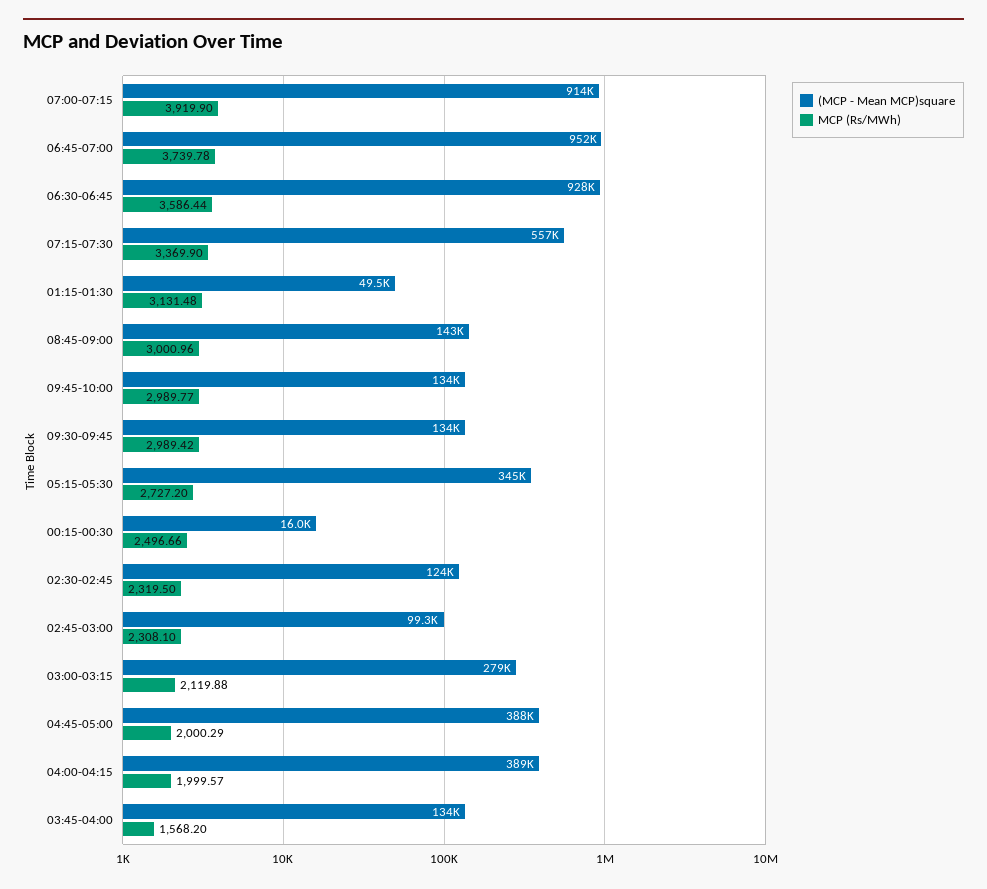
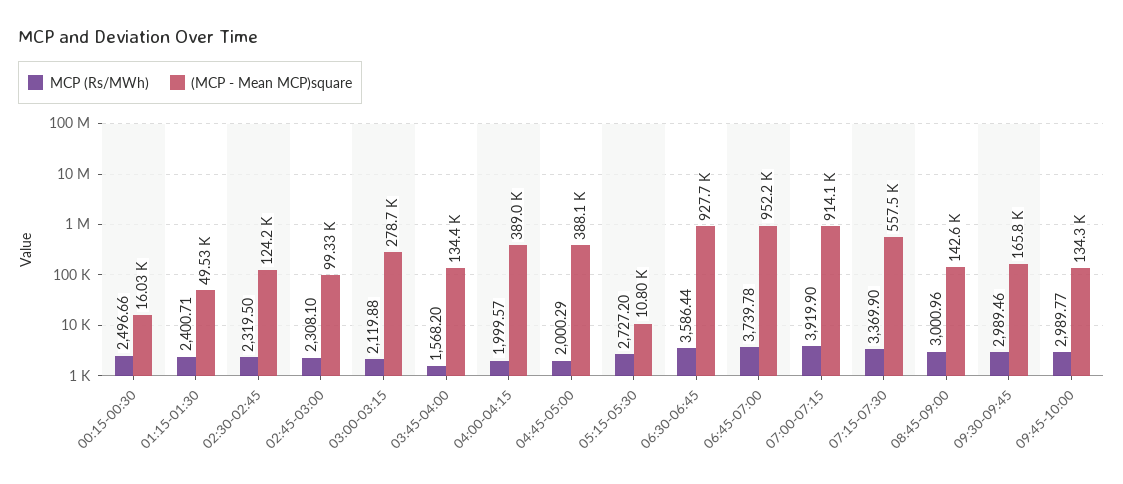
MCP (Rs/MWh), 01:15-01:30: 3131.48 -> 2400.71
(MCP - Mean MCP)square, 09:30-09:45: 134000 -> 165800
MCP (Rs/MWh), 09:30-09:45: 2989.42 -> 2989.46
(MCP - Mean MCP)square, 05:15-05:30: 345000 -> 10800

